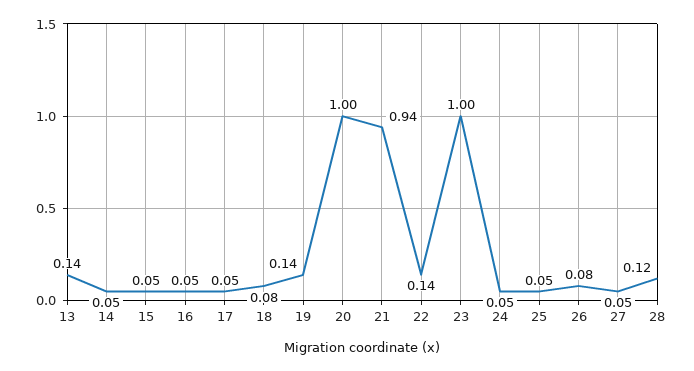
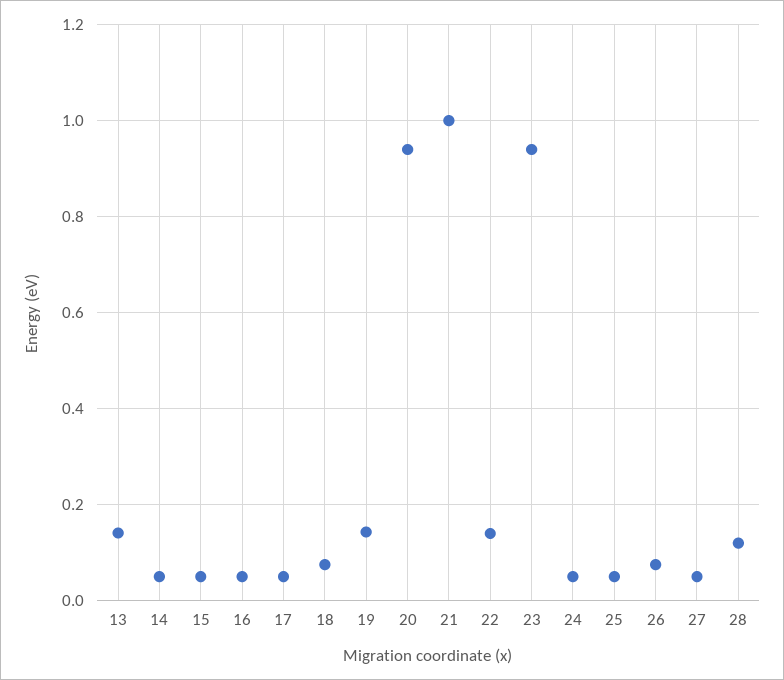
20: 1 -> 0.94
21: 0.94 -> 1
23: 1 -> 0.94

